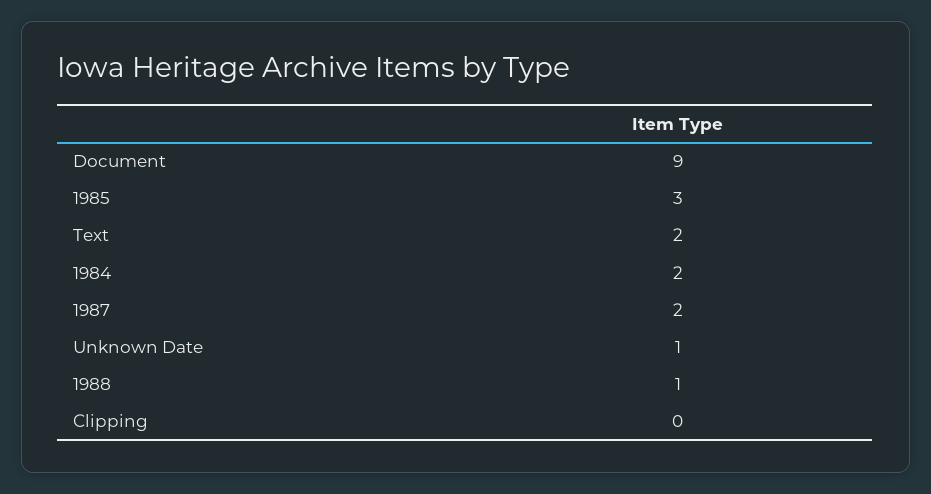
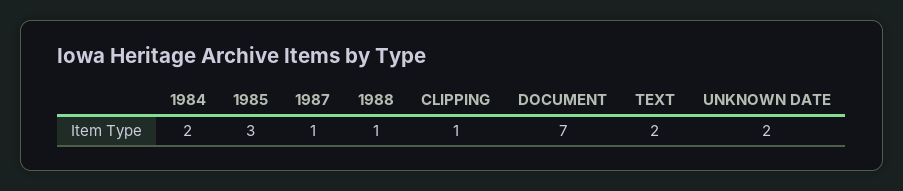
Document: 9 -> 7
1987: 2 -> 1
Unknown Date: 1 -> 2
Clipping: 0 -> 1

